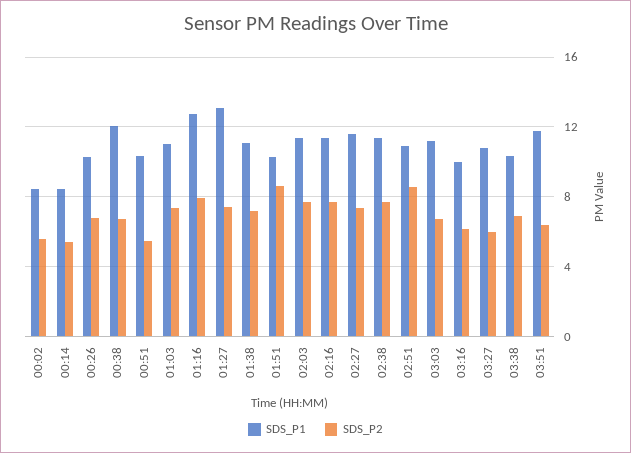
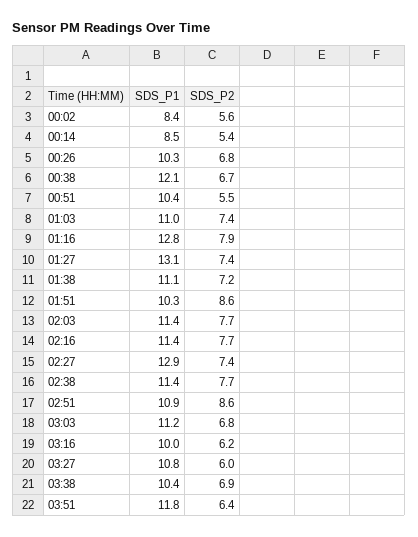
SDS_P1, 02:27: 11.5 -> 12.9

